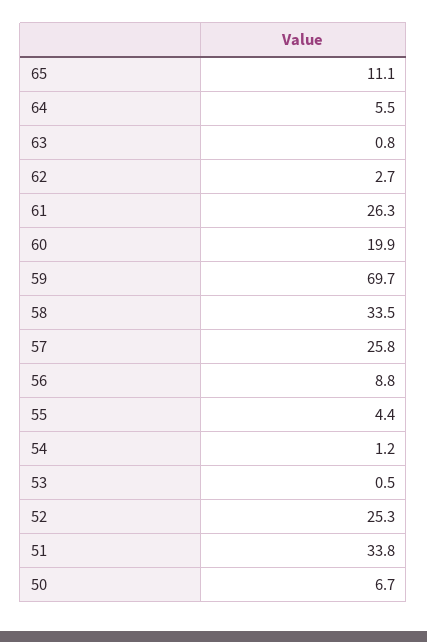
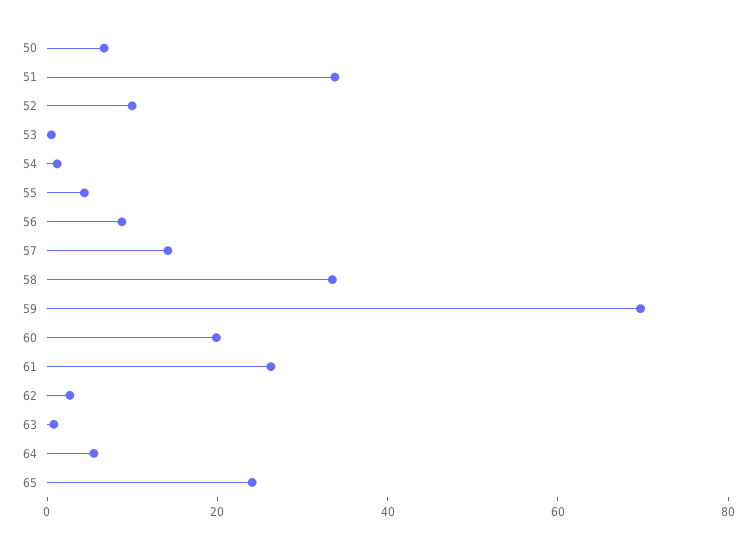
65: 11.1 -> 25
57: 25.8 -> 15
52: 25.3 -> 10

